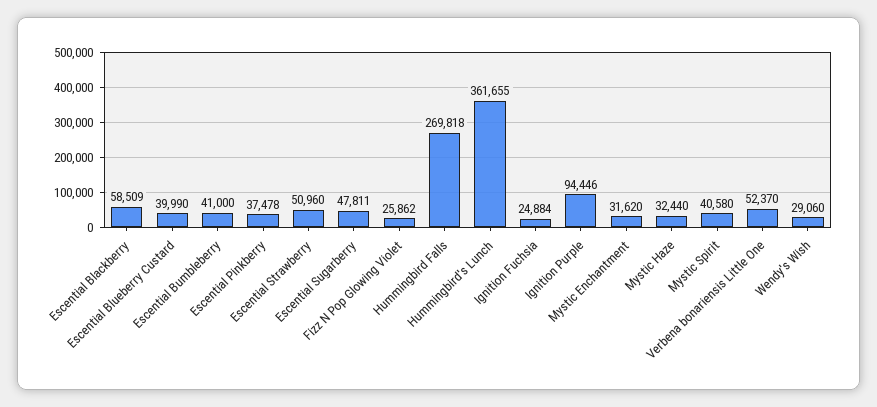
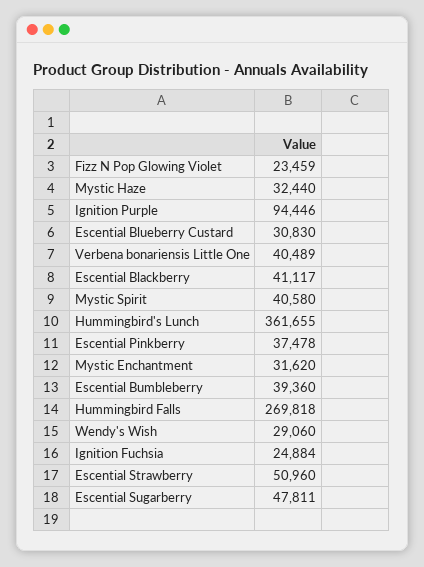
Escential Blackberry: 58509 -> 41117
Escential Blueberry Custard: 39990 -> 30830
Escential Bumbleberry: 41000 -> 39360
Fizz N Pop Glowing Violet: 25862 -> 23459
Verbena bonariensis Little One: 52370 -> 40489

